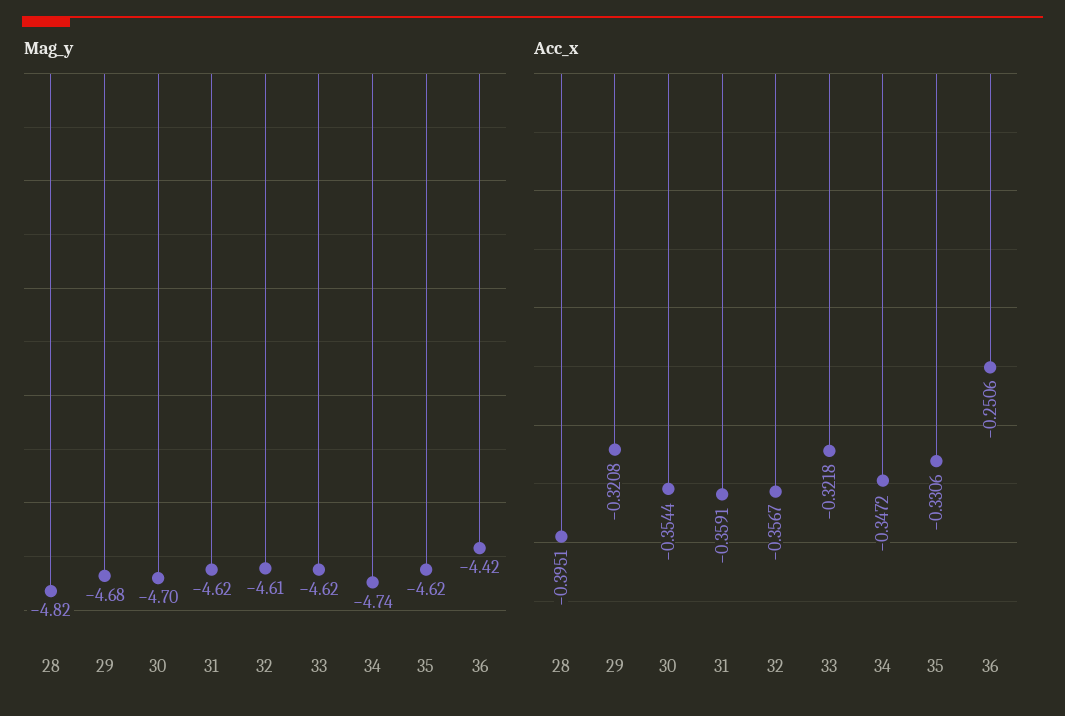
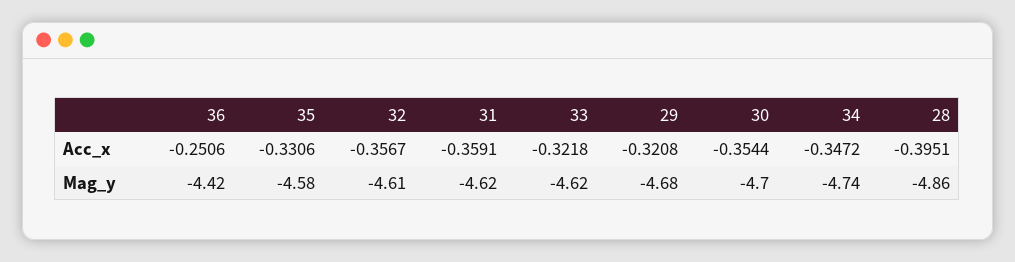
Mag_y, 28: -4.82 -> -4.86
Mag_y, 35: -4.62 -> -4.58

